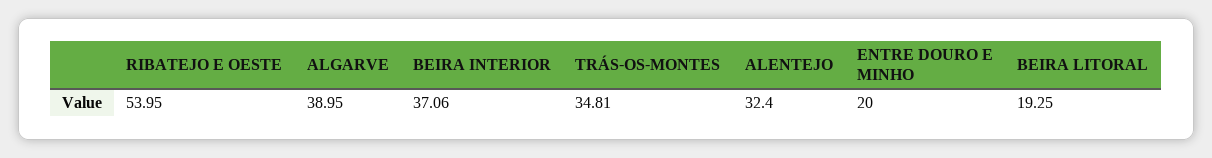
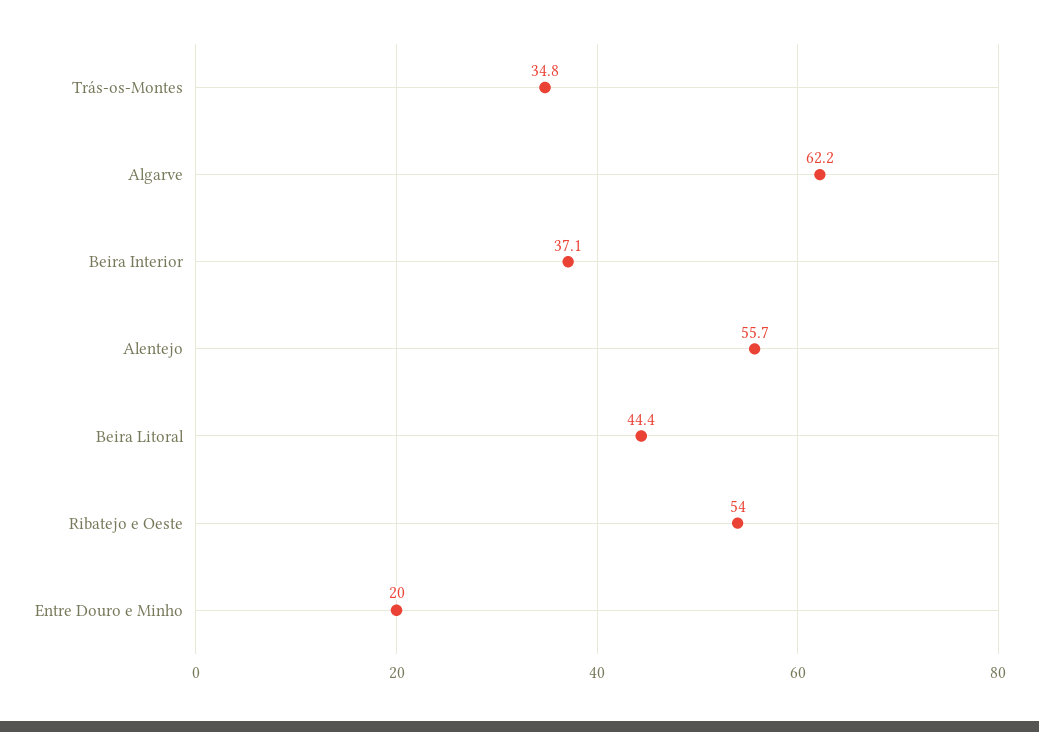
ALGARVE: 38.95 -> 62.2
ALENTEJO: 32.4 -> 55.7
BEIRA LITORAL: 19.25 -> 44.4

